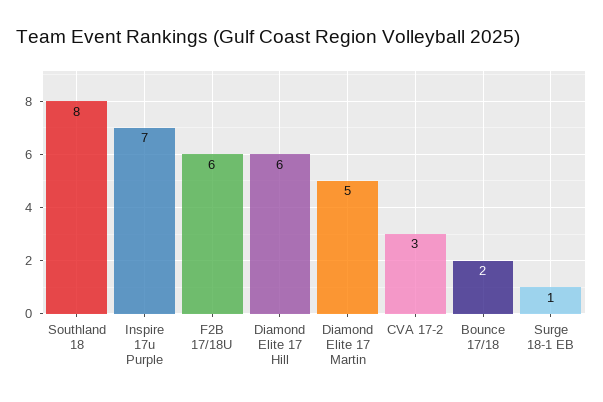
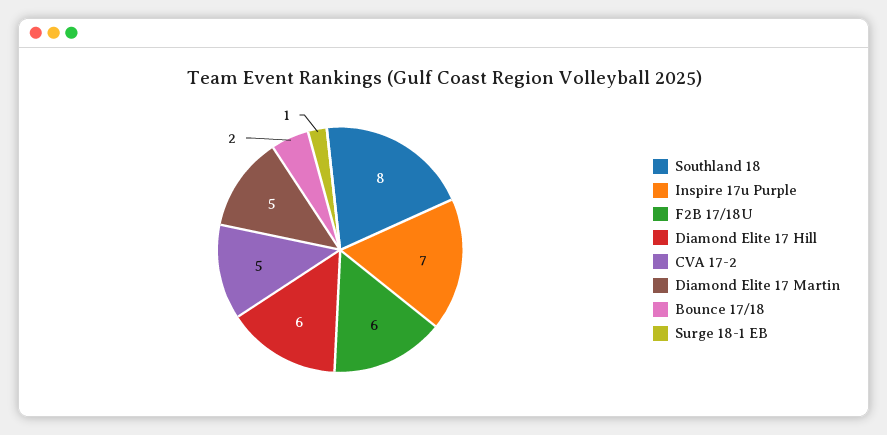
CVA 17-2: 3 -> 5

